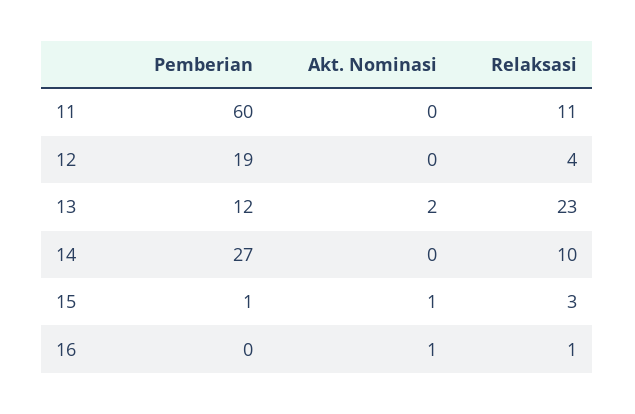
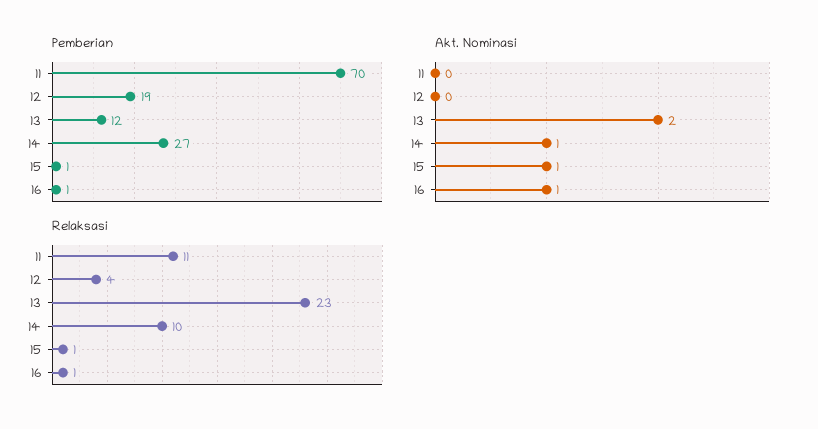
Pemberian, 11: 60 -> 70
Akt. Nominasi, 14: 0 -> 1
Relaksasi, 15: 3 -> 1
Pemberian, 16: 0 -> 1

